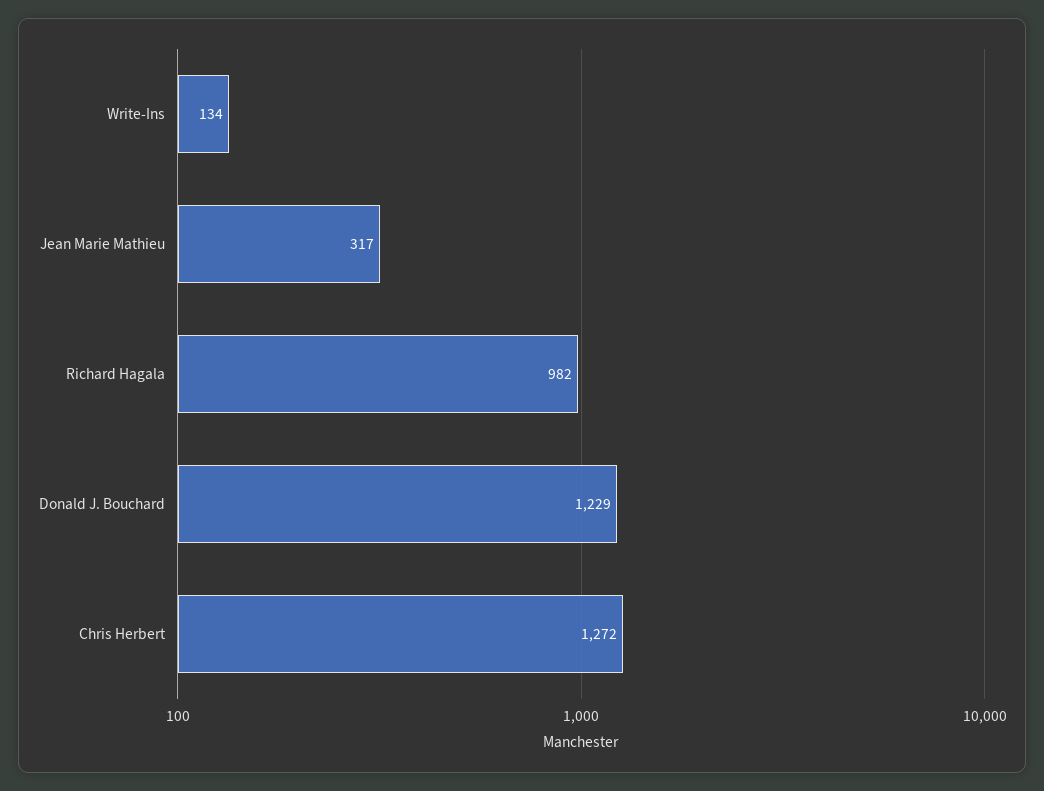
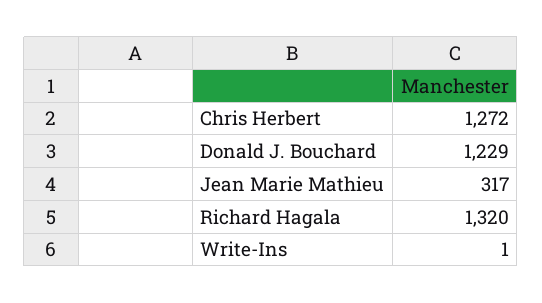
Write-Ins: 134 -> 1
Richard Hagala: 982 -> 1320

